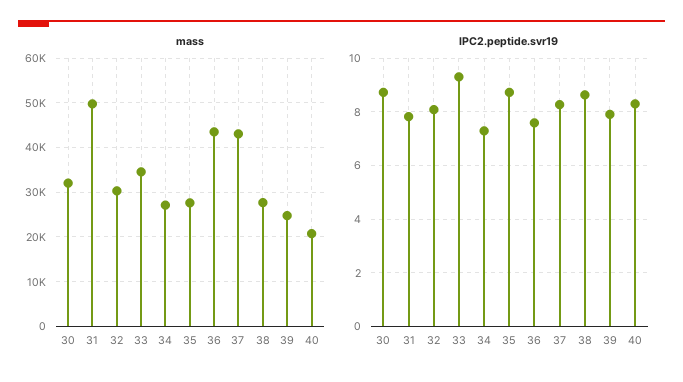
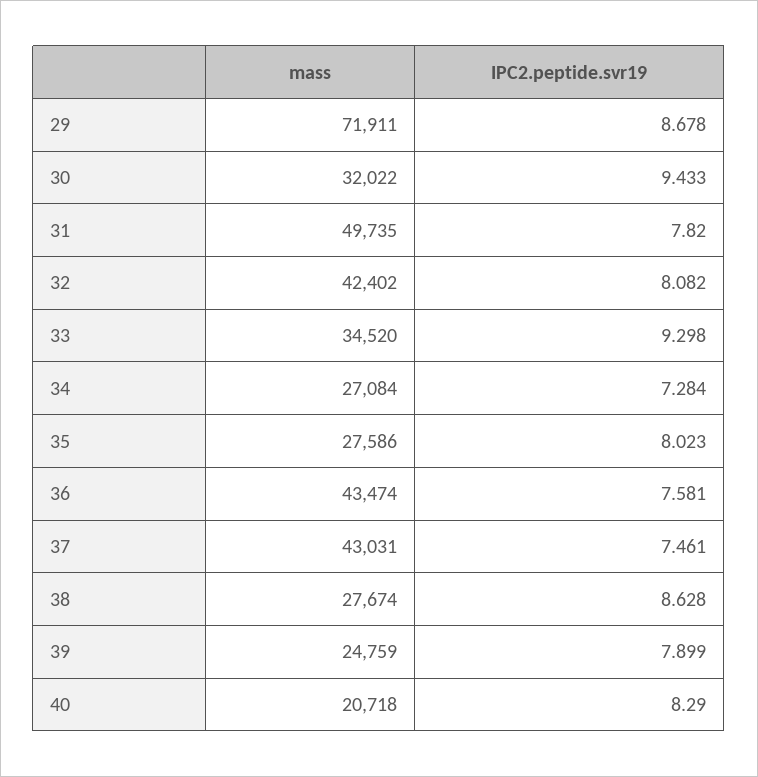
mass, 32: 30000 -> 42402
IPC2.peptide.svr19, 30: 8.75 -> 9.433
IPC2.peptide.svr19, 35: 8.75 -> 8.023
IPC2.peptide.svr19, 37: 8.25 -> 7.461
mass, 29: none -> 71911
IPC2.peptide.svr19, 29: none -> 8.678

